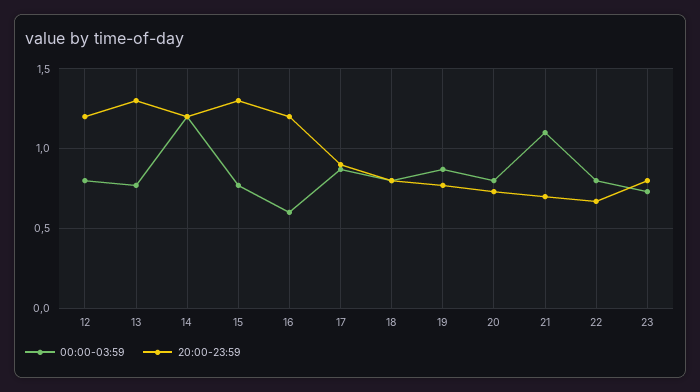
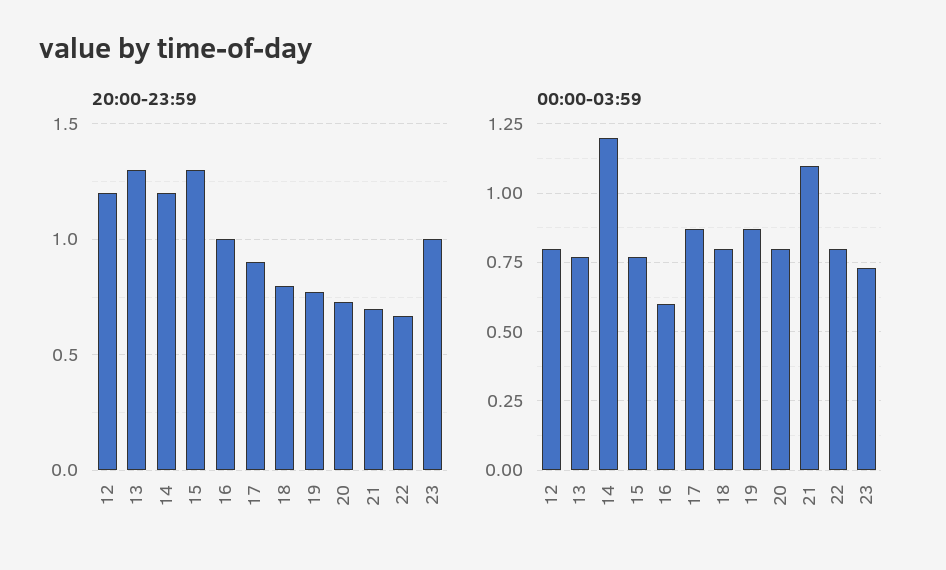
20:00-23:59, 16: 1.2 -> 1
20:00-23:59, 23: 0.8 -> 1

